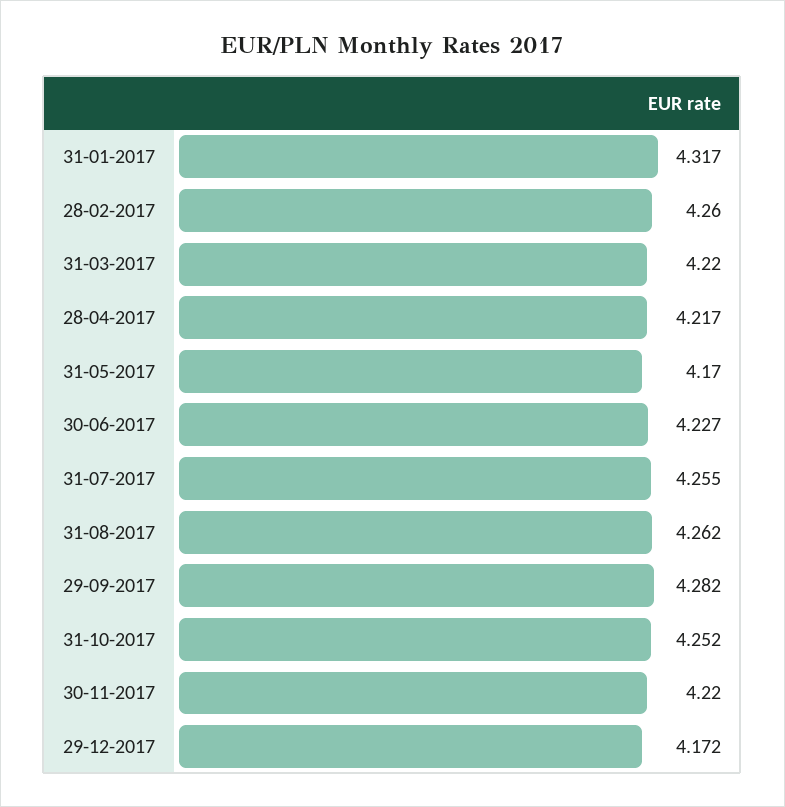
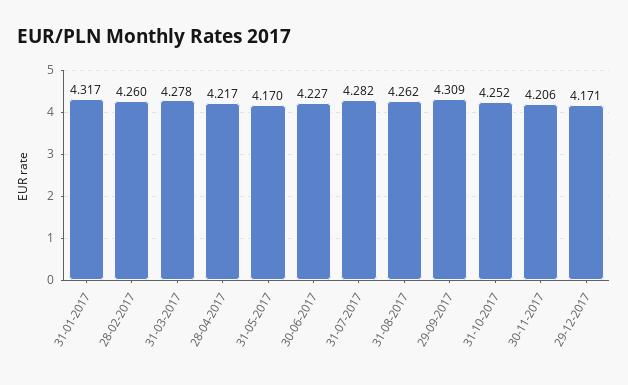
31-03-2017: 4.22 -> 4.278
31-07-2017: 4.255 -> 4.282
29-09-2017: 4.282 -> 4.309
30-11-2017: 4.22 -> 4.206
29-12-2017: 4.172 -> 4.171

